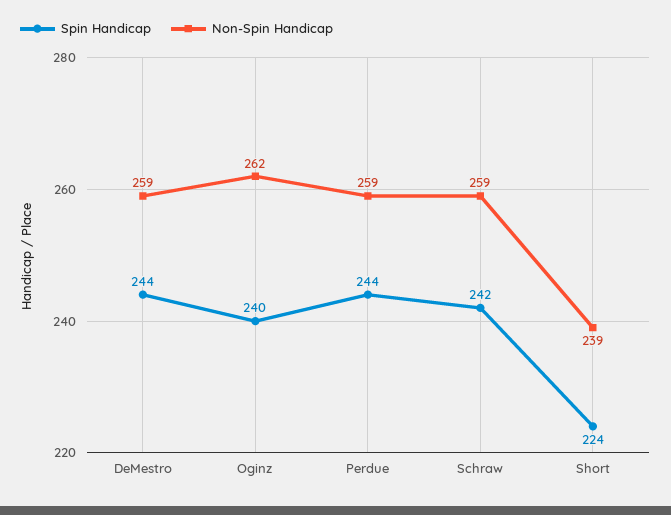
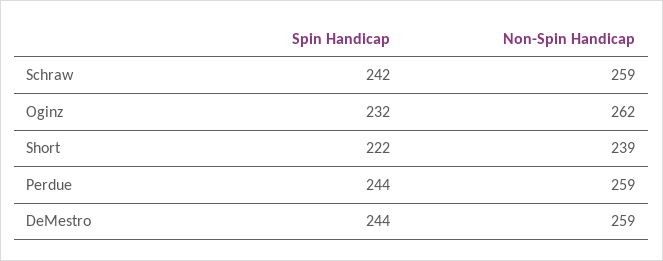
Spin Handicap, Oginz: 240 -> 232
Spin Handicap, Short: 224 -> 222

